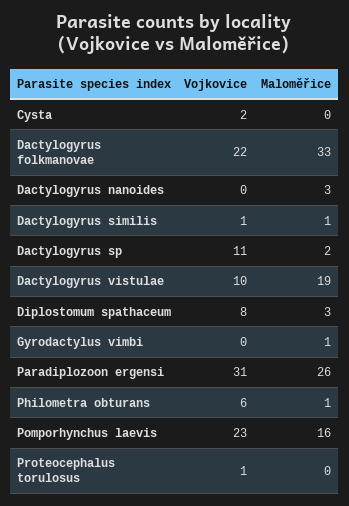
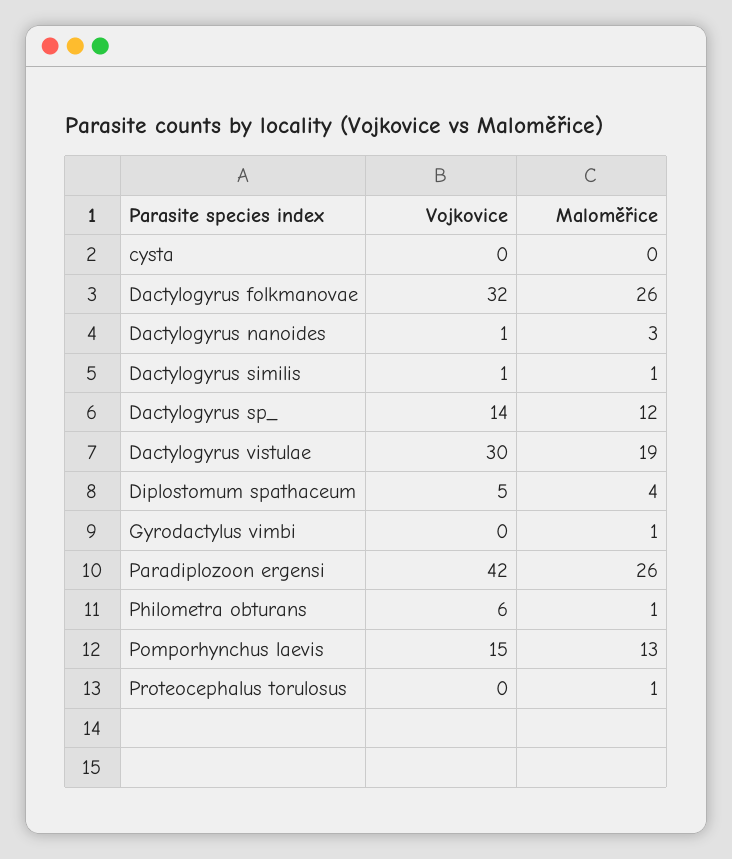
Vojkovice, Cysta: 2 -> 0
Vojkovice, Dactylogyrus folkmanovae: 22 -> 32
Maloměřice, Dactylogyrus folkmanovae: 33 -> 26
Vojkovice, Dactylogyrus nanoides: 0 -> 1
Vojkovice, Dactylogyrus sp: 11 -> 14
Maloměřice, Dactylogyrus sp: 2 -> 12
Vojkovice, Dactylogyrus vistulae: 10 -> 30
Vojkovice, Diplostomum spathaceum: 8 -> 5
Maloměřice, Diplostomum spathaceum: 3 -> 4
Vojkovice, Paradiplozoon ergensi: 31 -> 42
Vojkovice, Pomporhynchus laevis: 23 -> 15
Maloměřice, Pomporhynchus laevis: 16 -> 13
Vojkovice, Proteocephalus torulosus: 1 -> 0
Maloměřice, Proteocephalus torulosus: 0 -> 1

